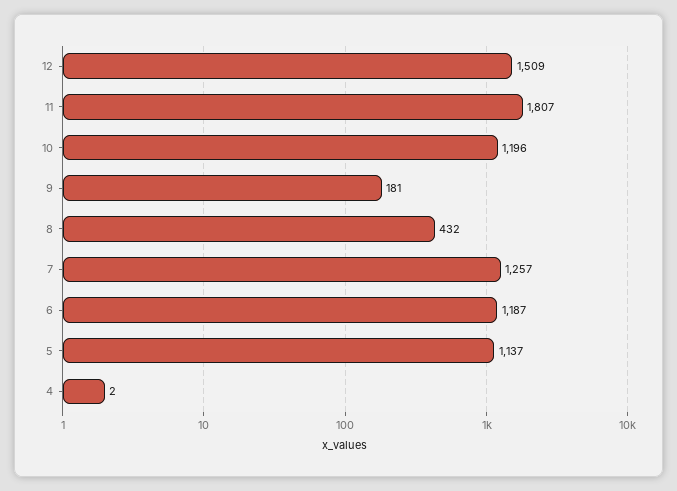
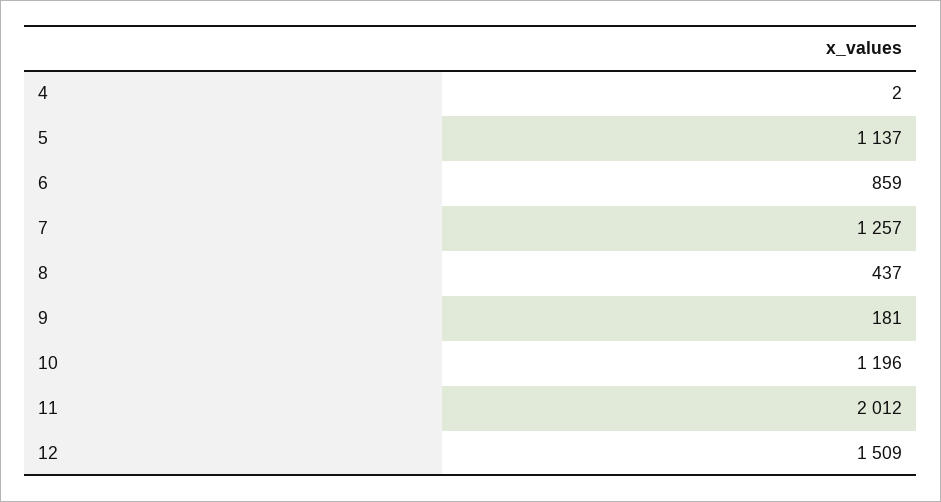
11: 1807 -> 2012
8: 432 -> 437
6: 1187 -> 859

